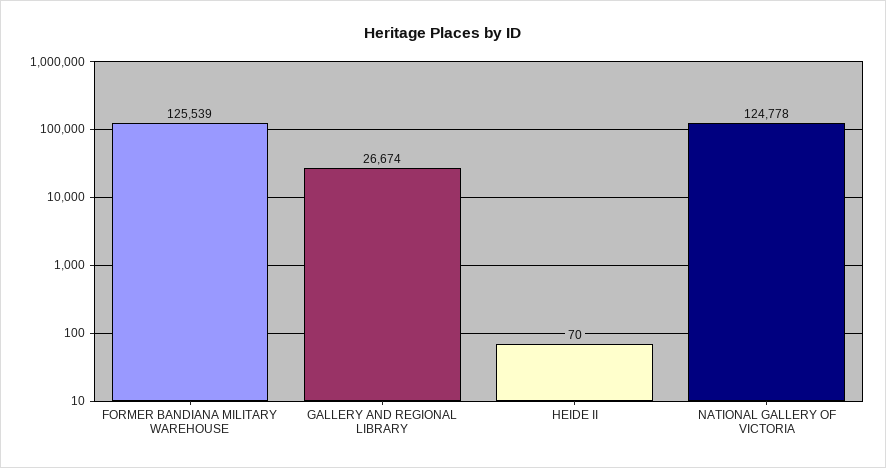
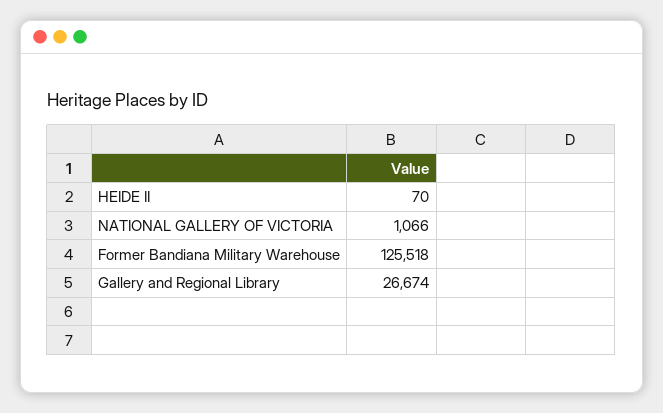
FORMER BANDIANA MILITARY WAREHOUSE: 125539 -> 125518
NATIONAL GALLERY OF VICTORIA: 124778 -> 1066

